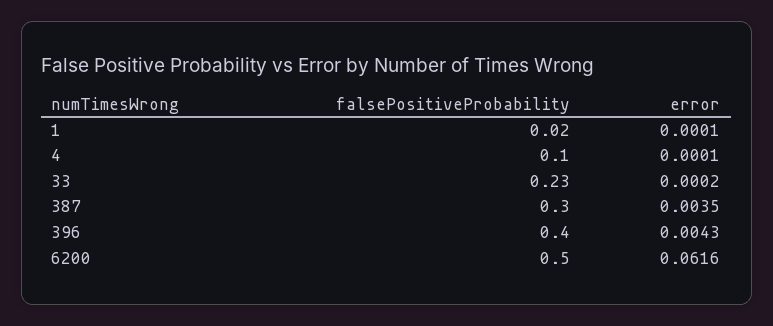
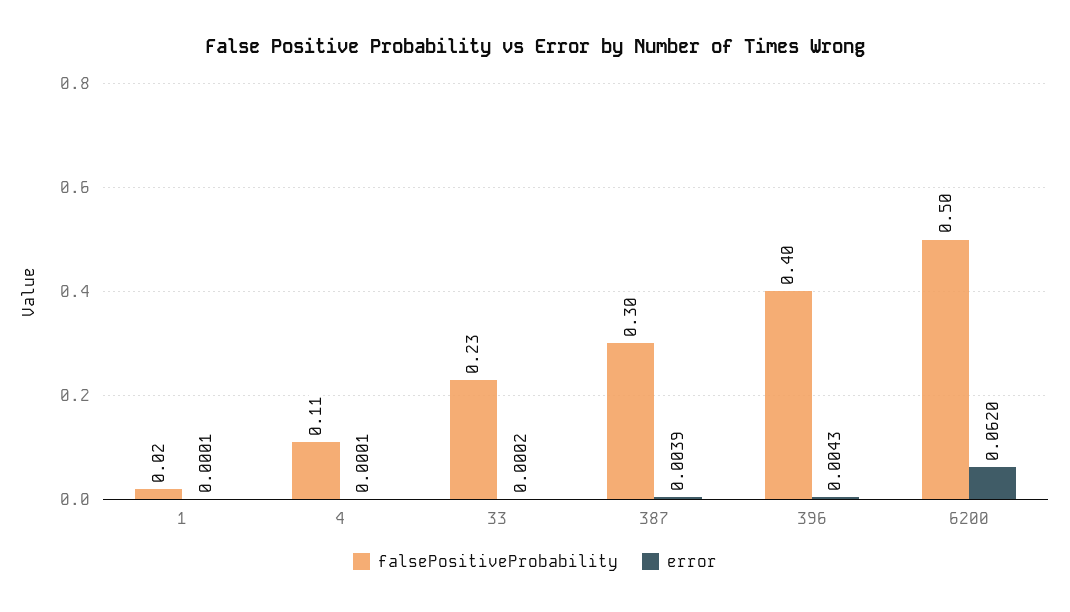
falsePositiveProbability, 4: 0.1 -> 0.11
error, 387: 0.0035 -> 0.0039
error, 6200: 0.0616 -> 0.062

